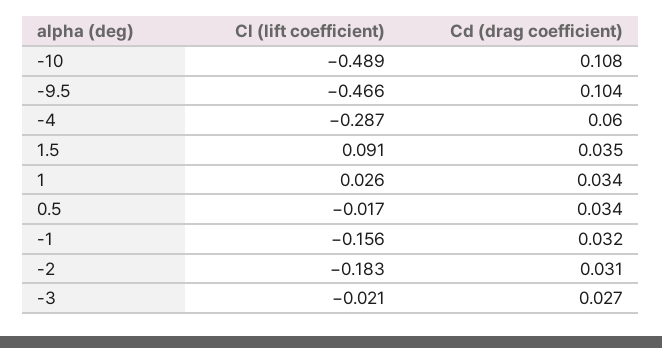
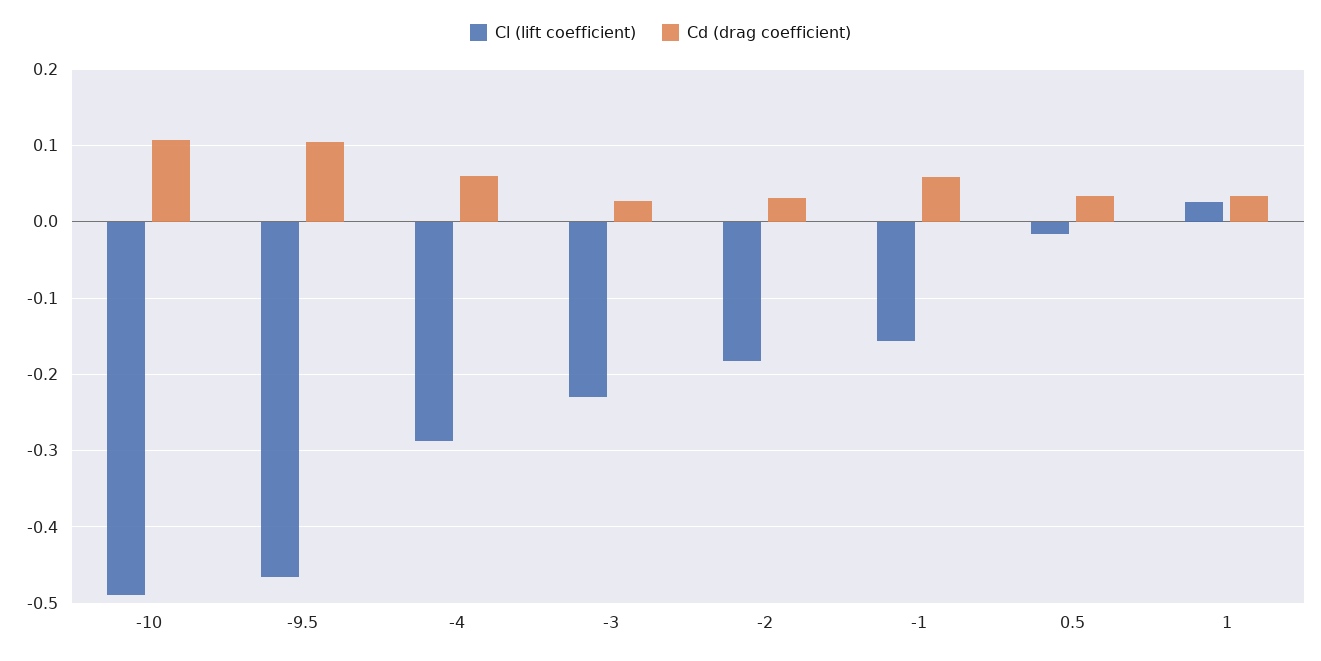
Cl (lift coefficient), 1.5: 0.091 -> none
Cd (drag coefficient), 1.5: 0.035 -> none
Cd (drag coefficient), -1: 0.032 -> 0.06
Cl (lift coefficient), -3: -0.021 -> -0.23

